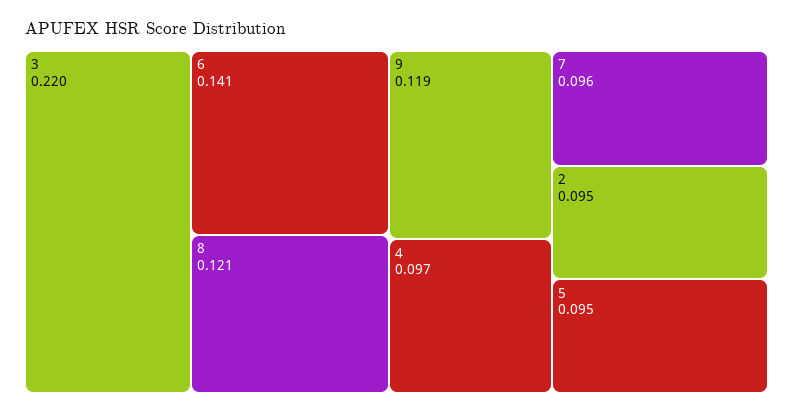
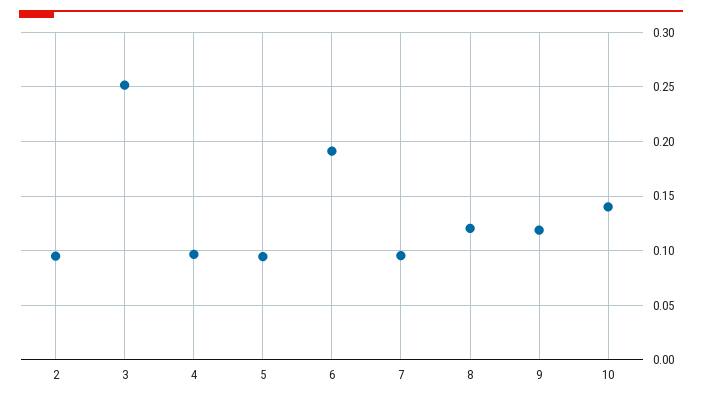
3: 0.22 -> 0.25
6: 0.141 -> 0.19
10: none -> 0.14

